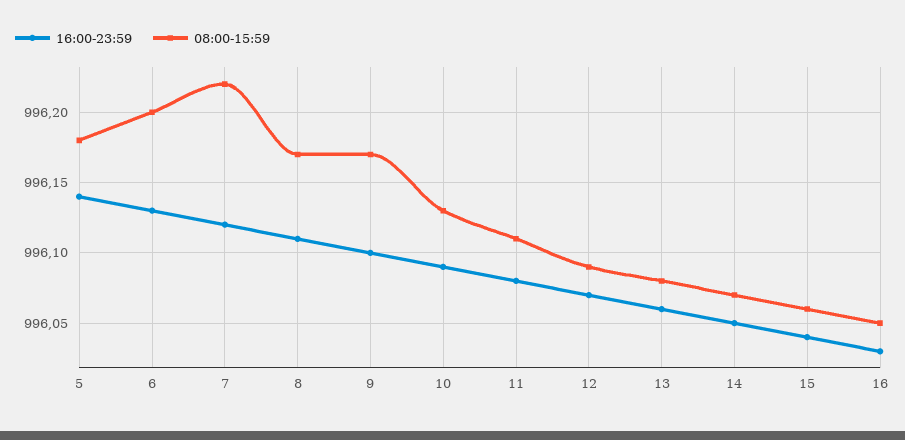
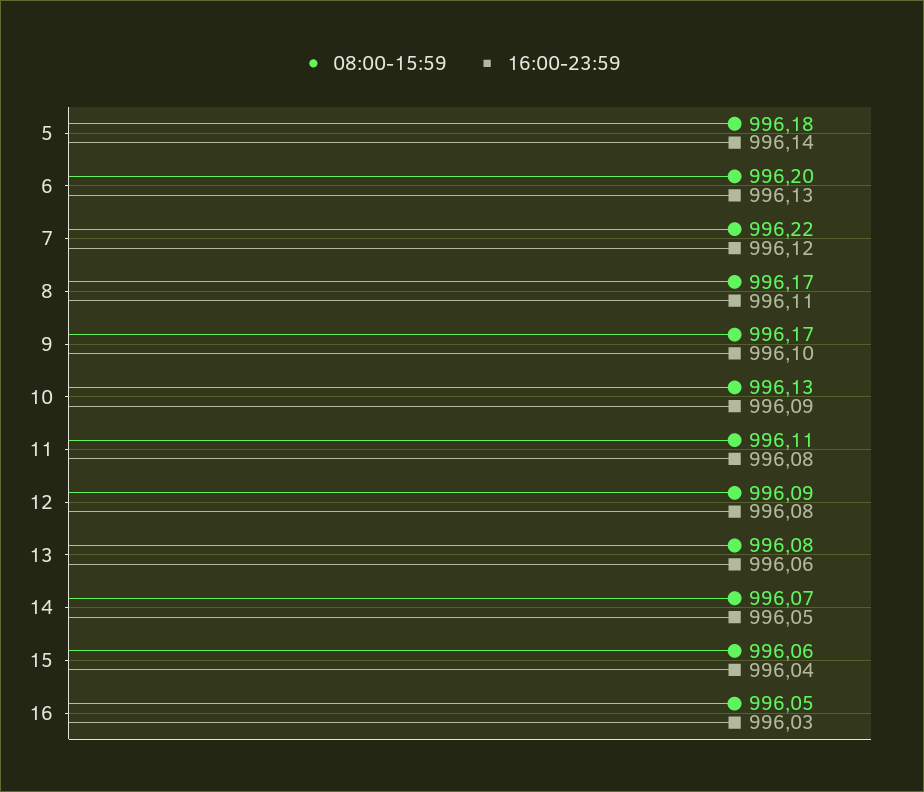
16:00-23:59, 12: 996.07 -> 996.08

